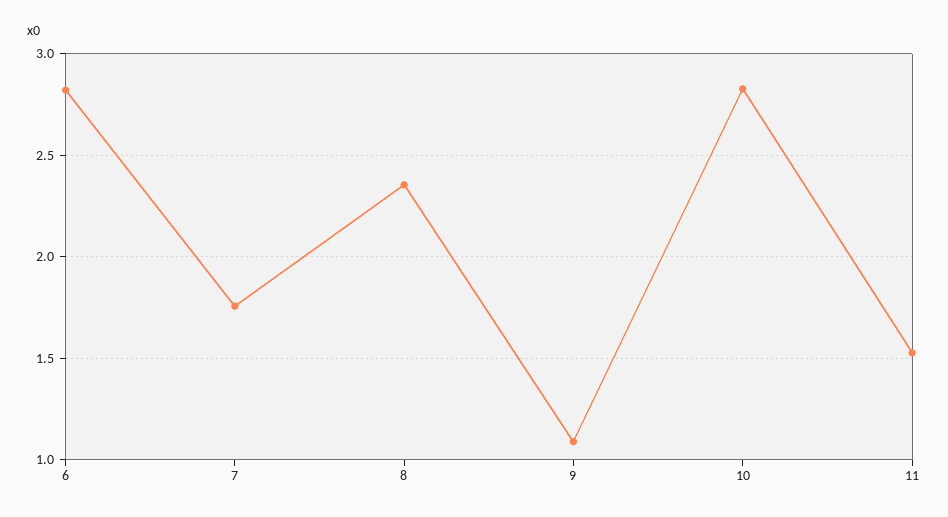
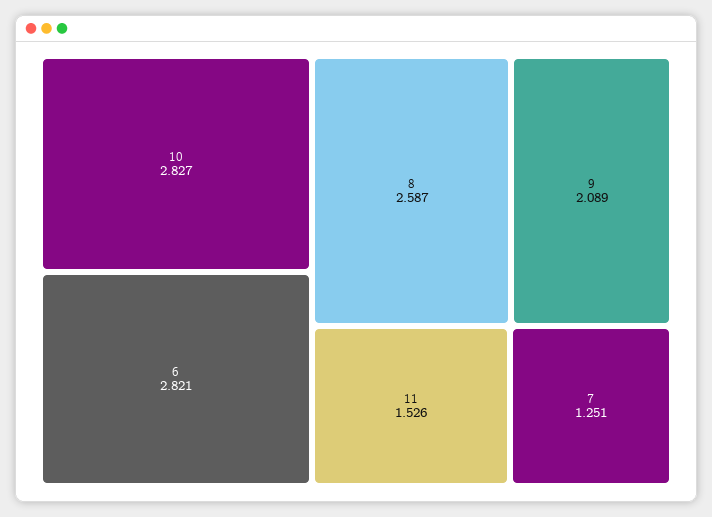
7: 1.75 -> 1.251
8: 2.35 -> 2.587
9: 1.1 -> 2.089

